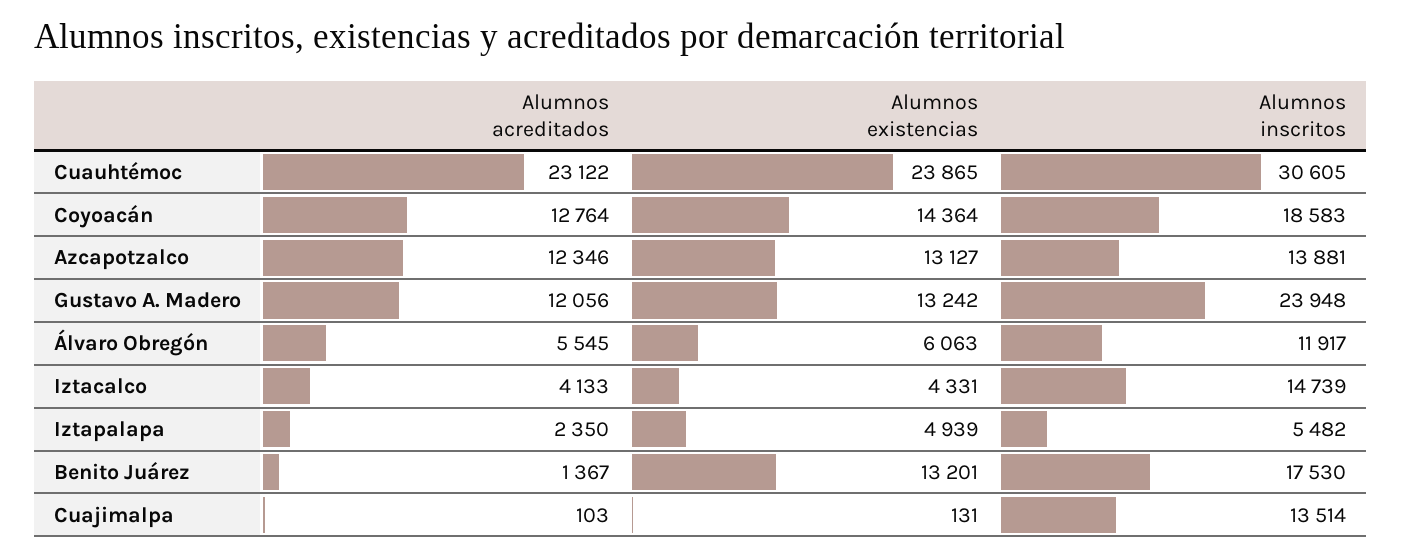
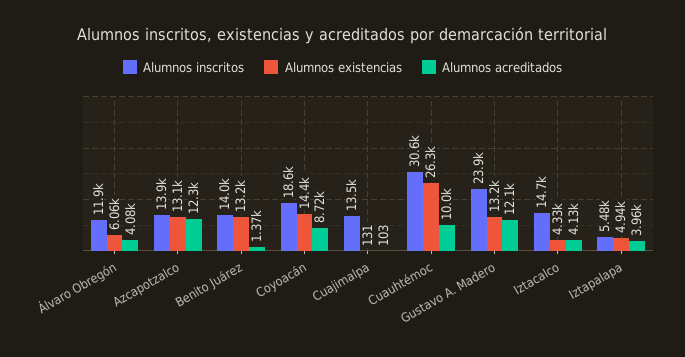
Alumnos acreditados, Cuauhtémoc: 23122 -> 10000
Alumnos existencias, Cuauhtémoc: 23865 -> 26300
Alumnos acreditados, Coyoacán: 12764 -> 8720
Alumnos acreditados, Álvaro Obregón: 5545 -> 4080
Alumnos acreditados, Iztapalapa: 2350 -> 3960
Alumnos inscritos, Benito Juárez: 17530 -> 14000

